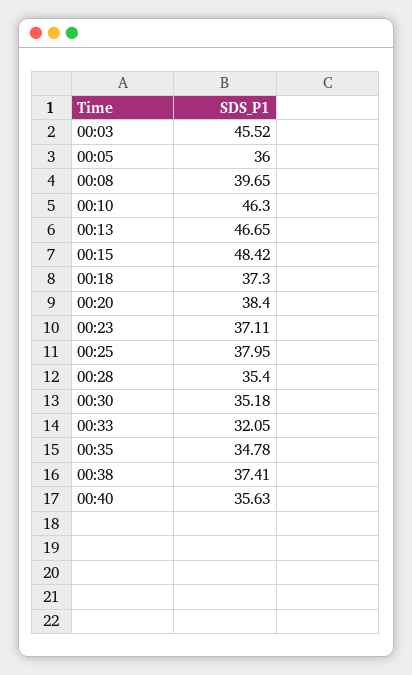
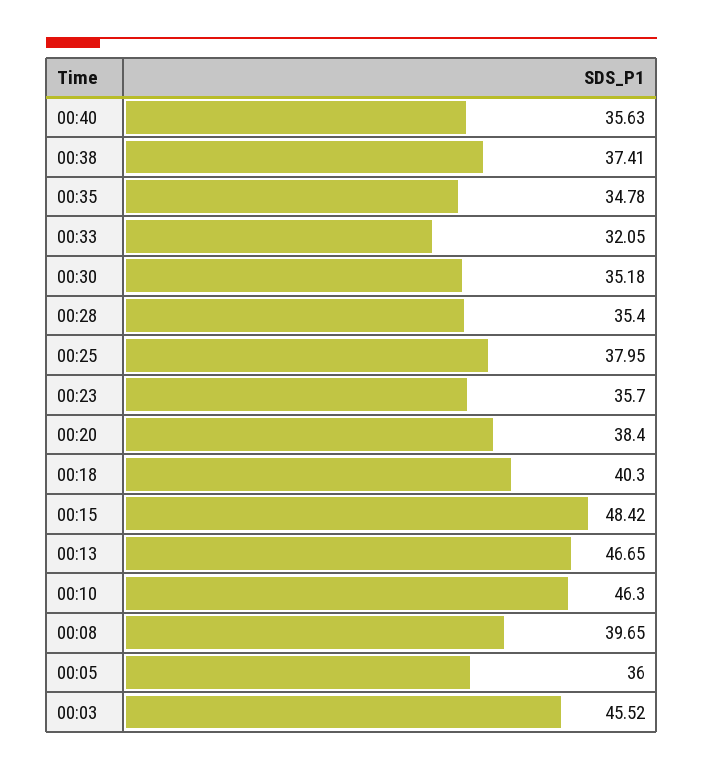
00:18: 37.3 -> 40.3
00:23: 37.11 -> 35.7

